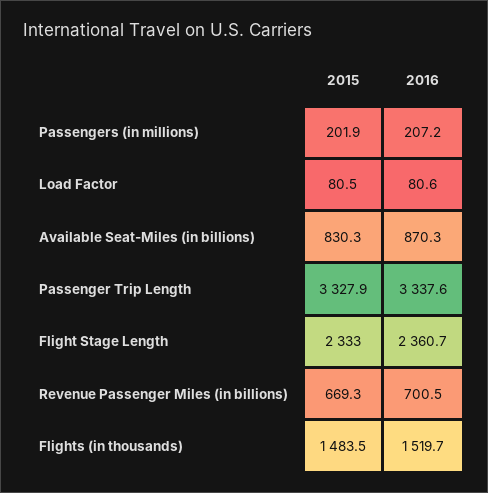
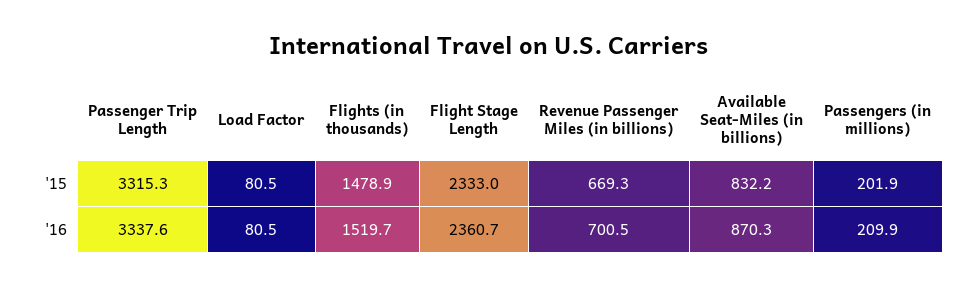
2016, Passengers (in millions): 207.2 -> 209.9
2016, Load Factor: 80.6 -> 80.5
2015, Available Seat-Miles (in billions): 830.3 -> 832.2
2015, Passenger Trip Length: 3327.9 -> 3315.3
2015, Flights (in thousands): 1483.5 -> 1478.9

